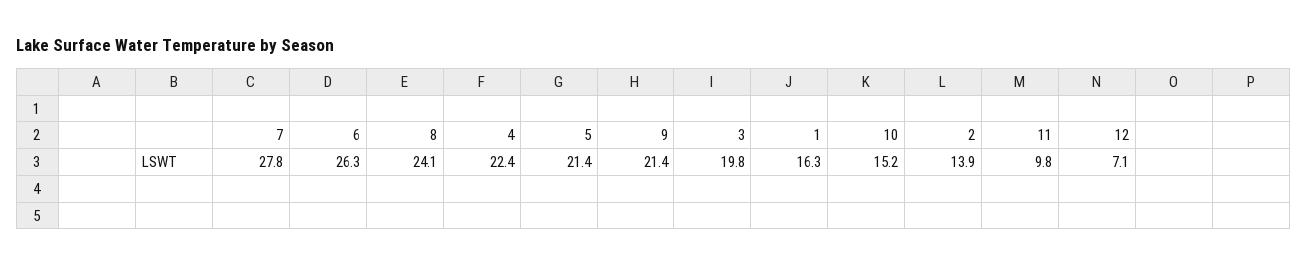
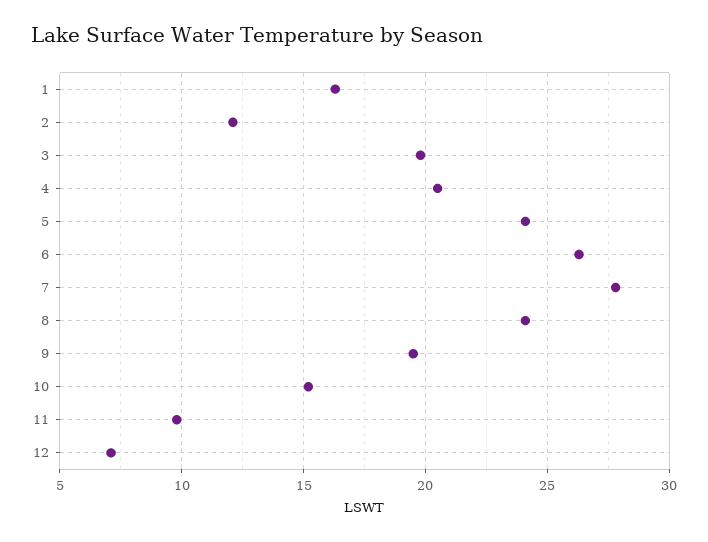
4: 22.4 -> 20.5
5: 21.4 -> 24
9: 21.4 -> 19.5
2: 13.9 -> 12

